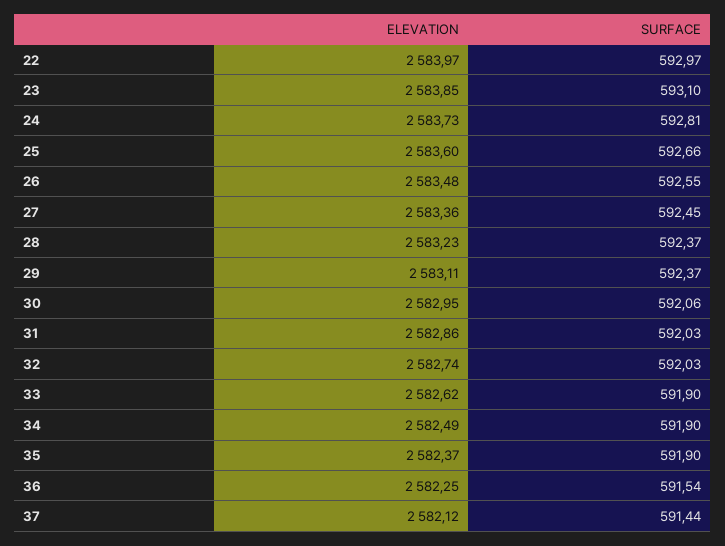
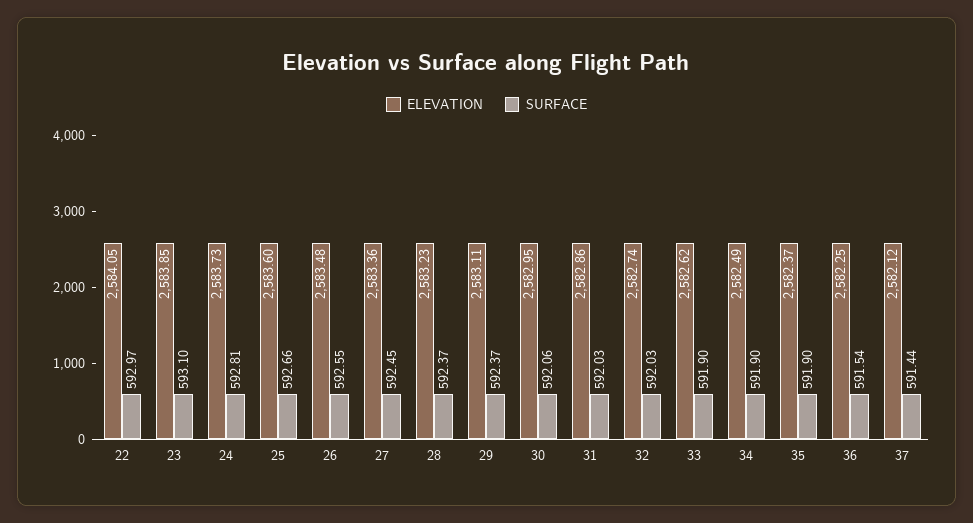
ELEVATION, 22: 2583.97 -> 2584.05

